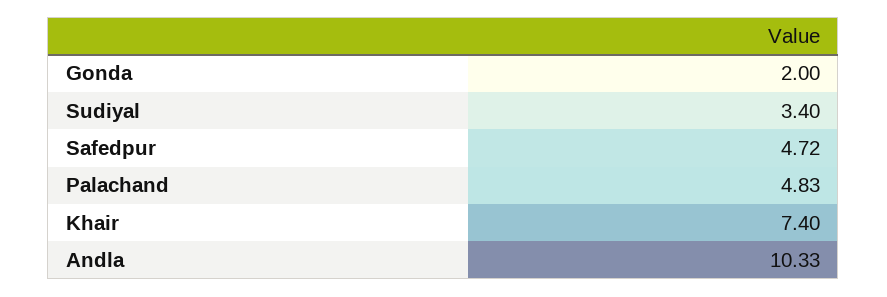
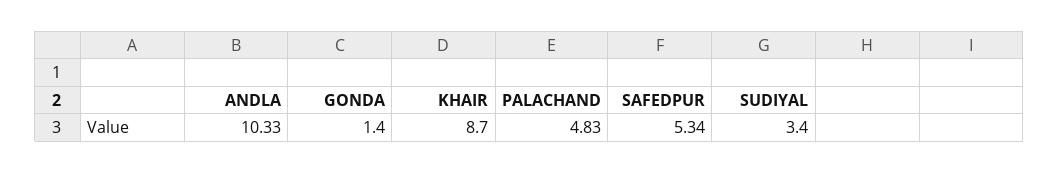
Gonda: 2 -> 1.4
Safedpur: 4.72 -> 5.34
Khair: 7.4 -> 8.7

